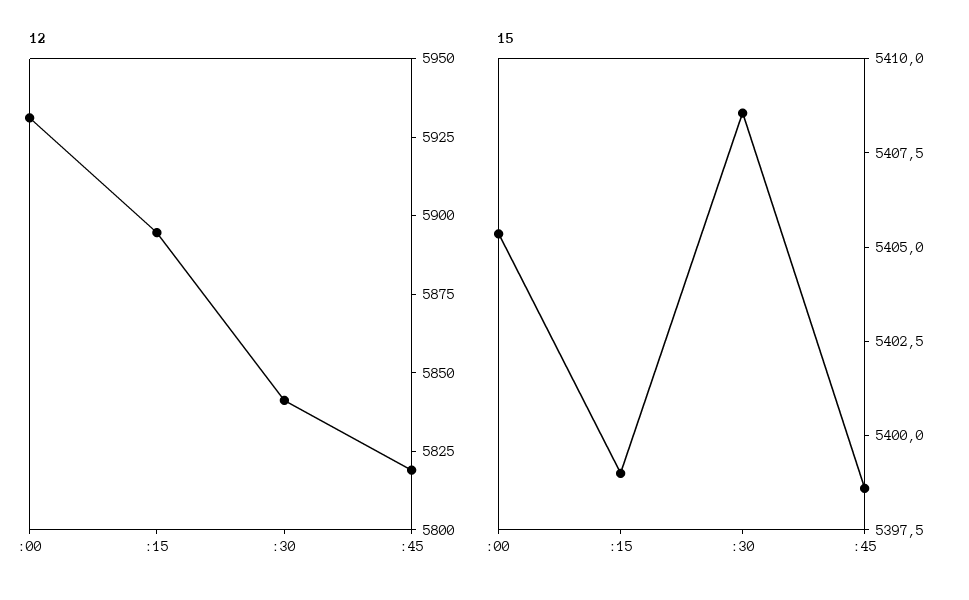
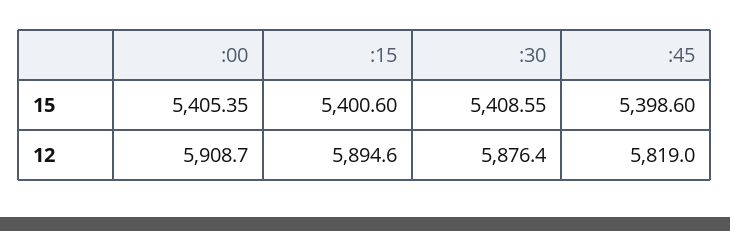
12, :00: 5930 -> 5908.7
12, :30: 5840 -> 5876.4
15, :15: 5399 -> 5400.6

